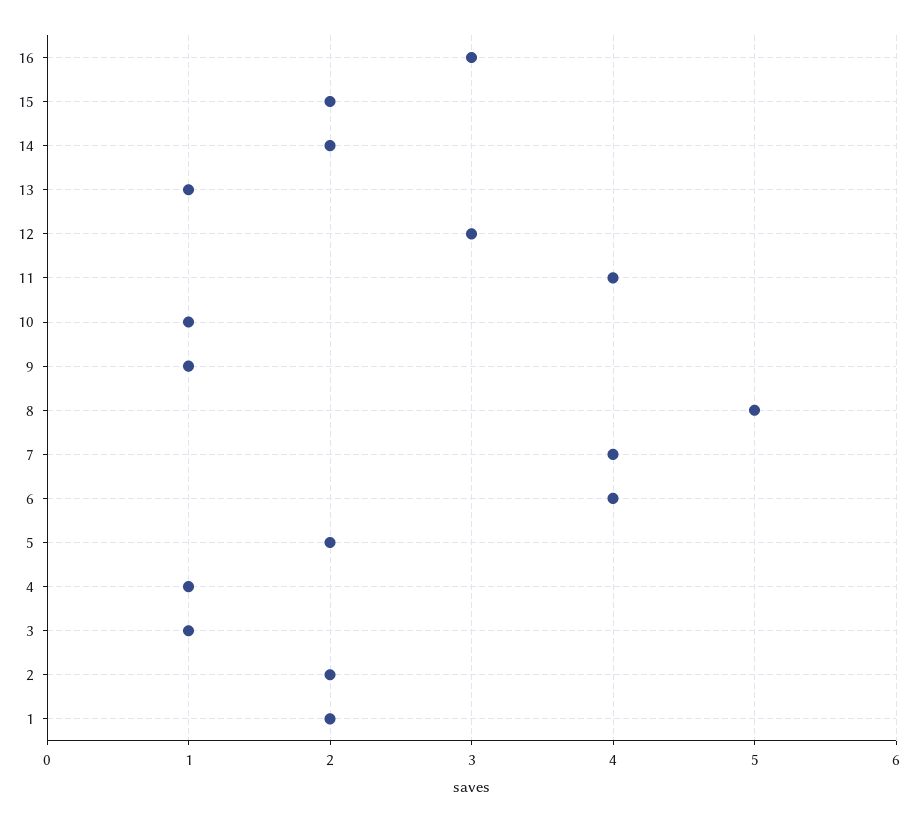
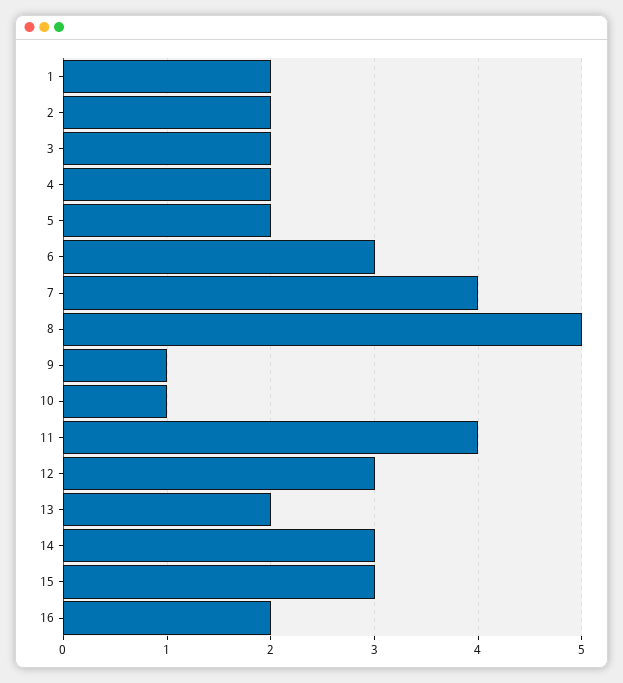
16: 3 -> 2
15: 2 -> 3
14: 2 -> 3
13: 1 -> 2
6: 4 -> 3
4: 1 -> 2
3: 1 -> 2

